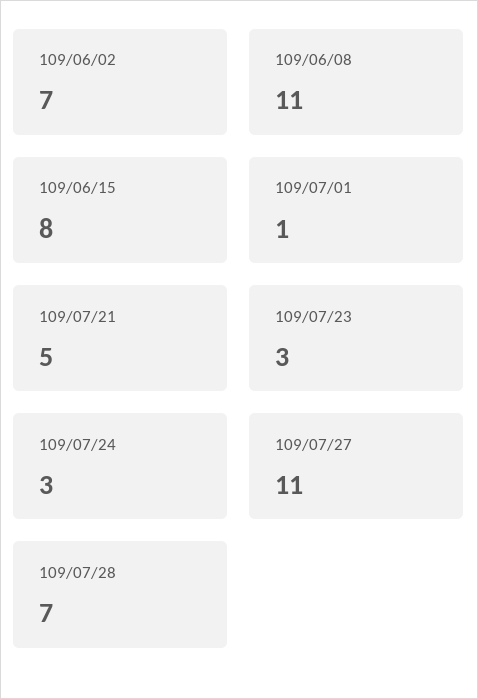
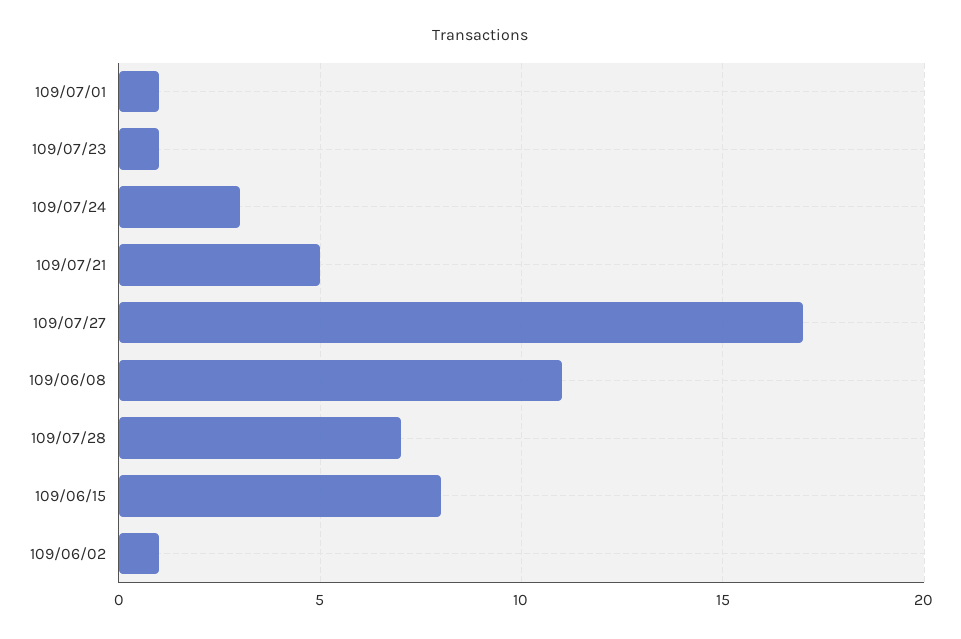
109/06/02: 7 -> 1
109/07/23: 3 -> 1
109/07/27: 11 -> 17

